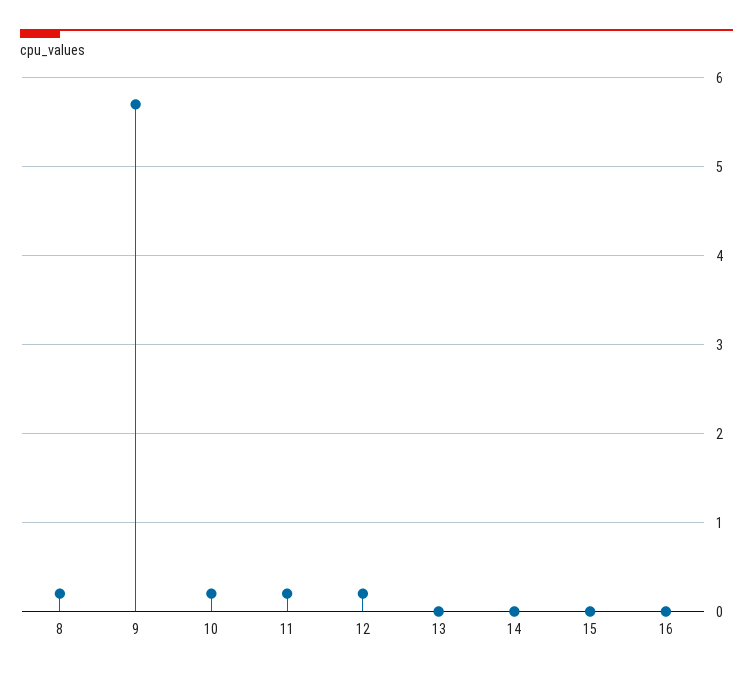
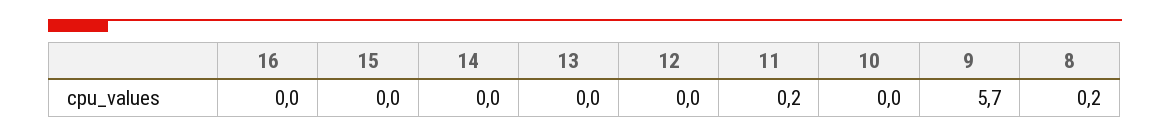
10: 0.2 -> 0
12: 0.2 -> 0

